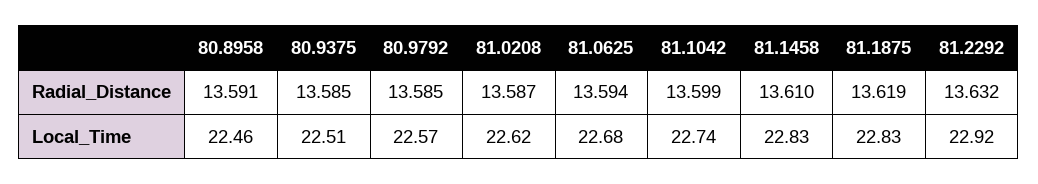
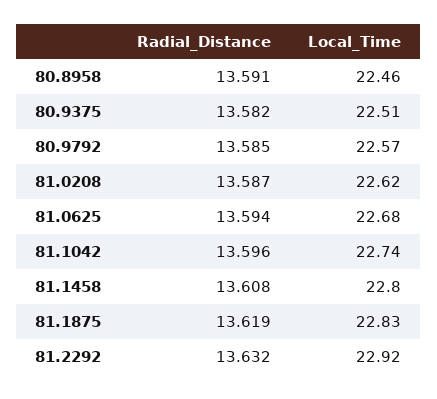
80.9375, Radial_Distance: 13.585 -> 13.582
81.1042, Radial_Distance: 13.599 -> 13.596
81.1458, Radial_Distance: 13.61 -> 13.608
81.1458, Local_Time: 22.83 -> 22.8

